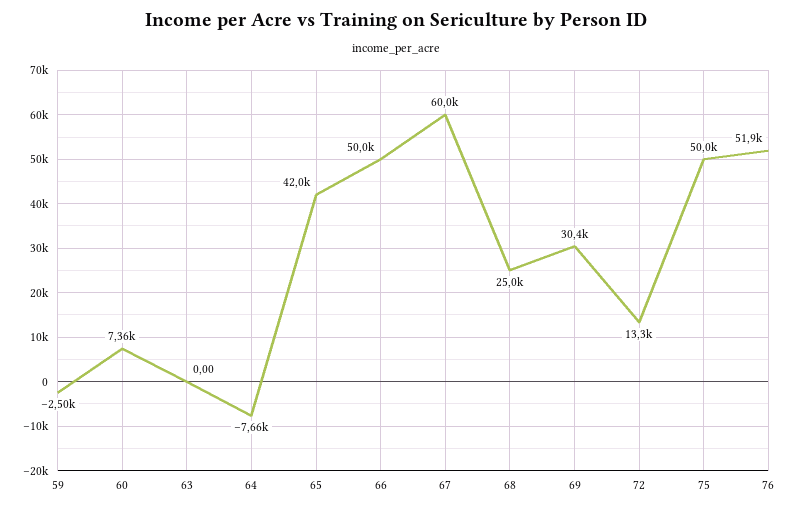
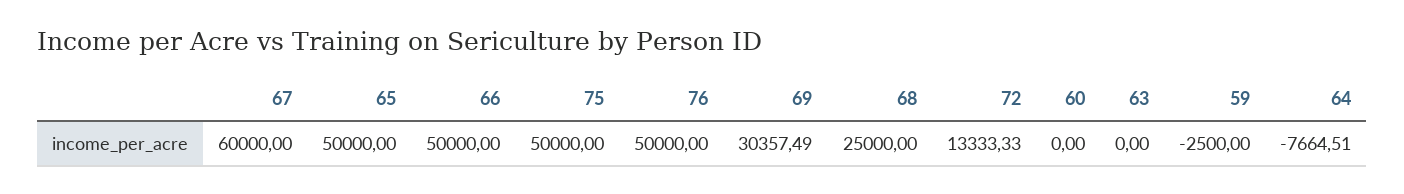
60: 7360 -> 0
65: 42000 -> 50000
76: 51900 -> 50000

